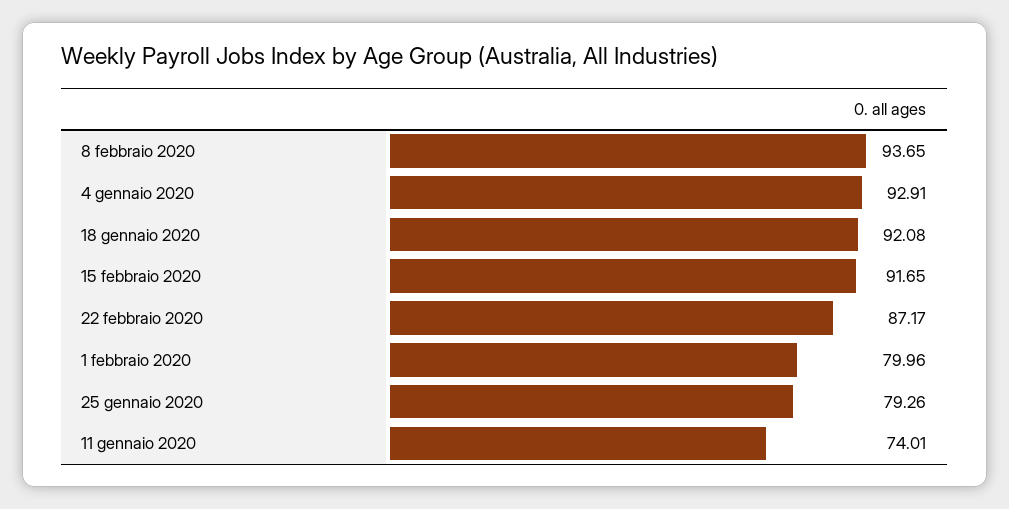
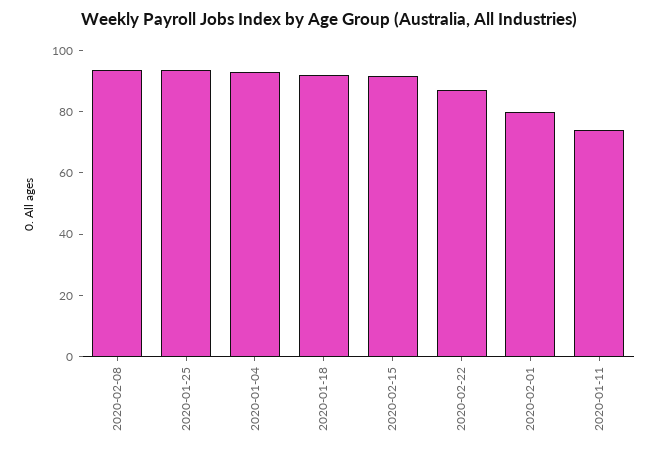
25 gennaio 2020: 79.26 -> 95

